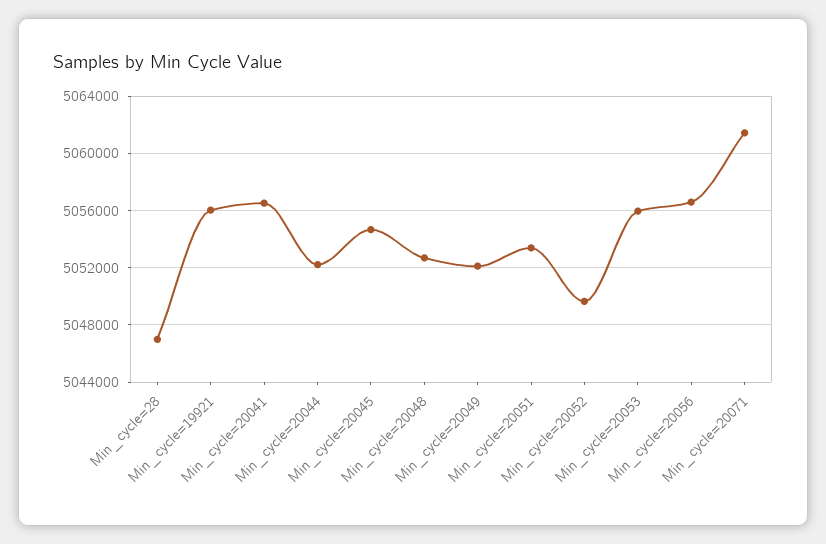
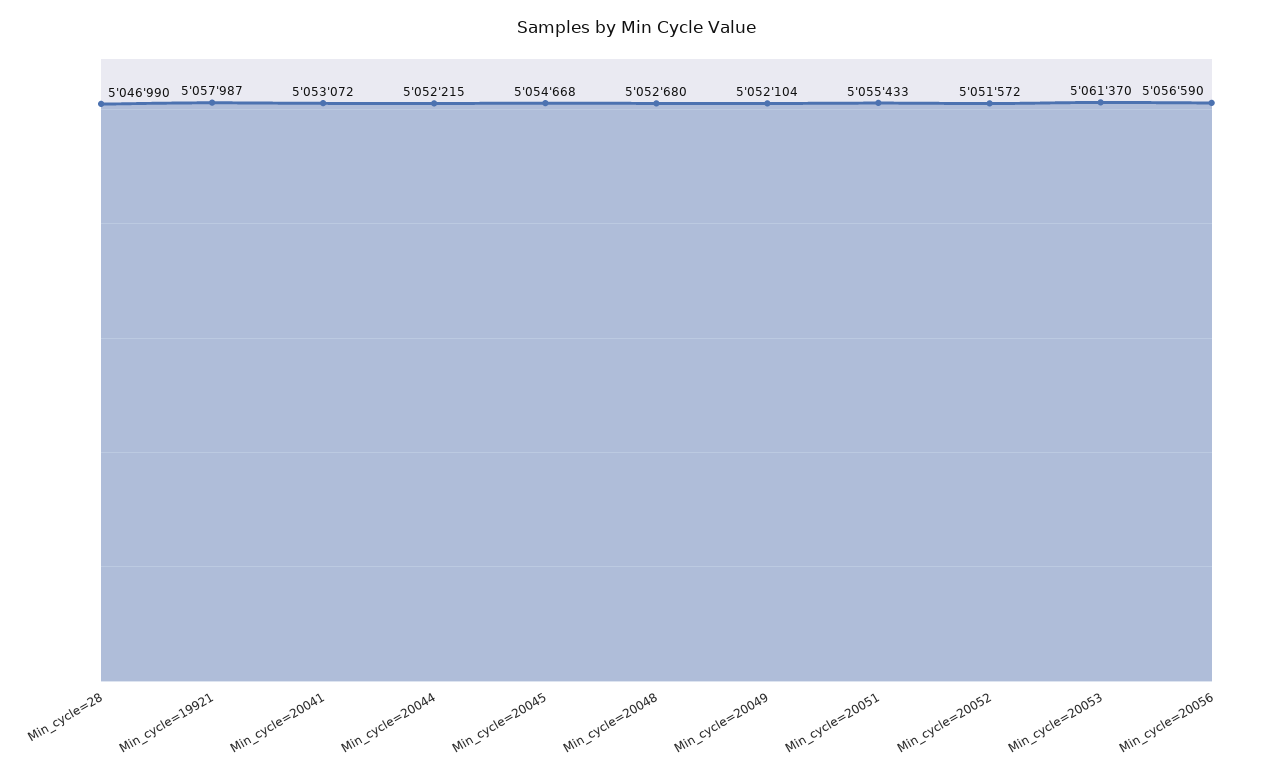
Min_cycle=19921: 5056000 -> 5057987
Min_cycle=20041: 5056500 -> 5053072
Min_cycle=20051: 5053500 -> 5055433
Min_cycle=20052: 5049500 -> 5051572
Min_cycle=20053: 5056000 -> 5061370
Min_cycle=20071: 5061500 -> none

